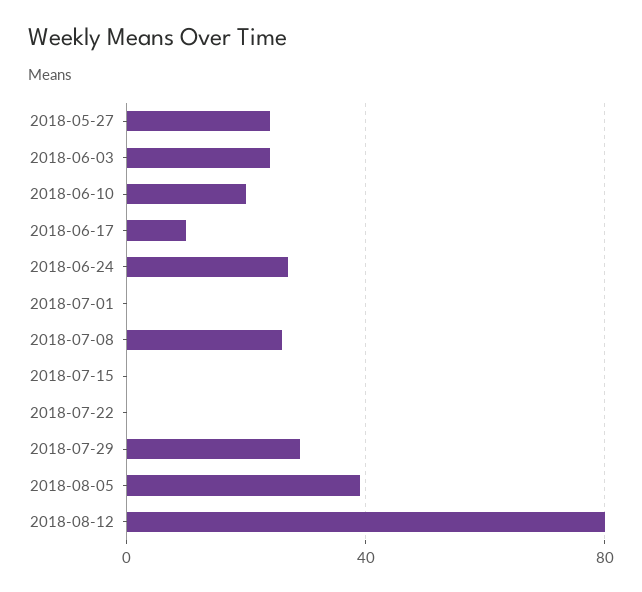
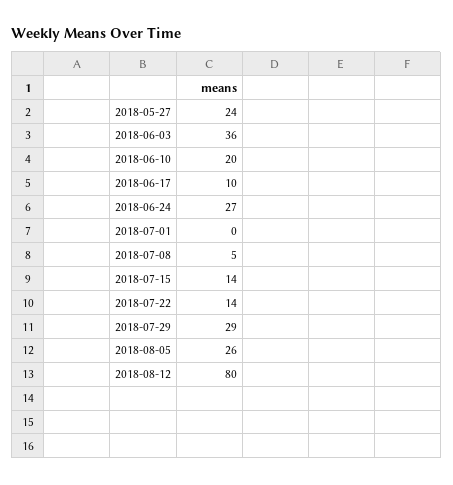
2018-06-03: 25 -> 36
2018-07-08: 25 -> 5
2018-07-15: 0 -> 14
2018-07-22: 0 -> 14
2018-08-05: 40 -> 26

